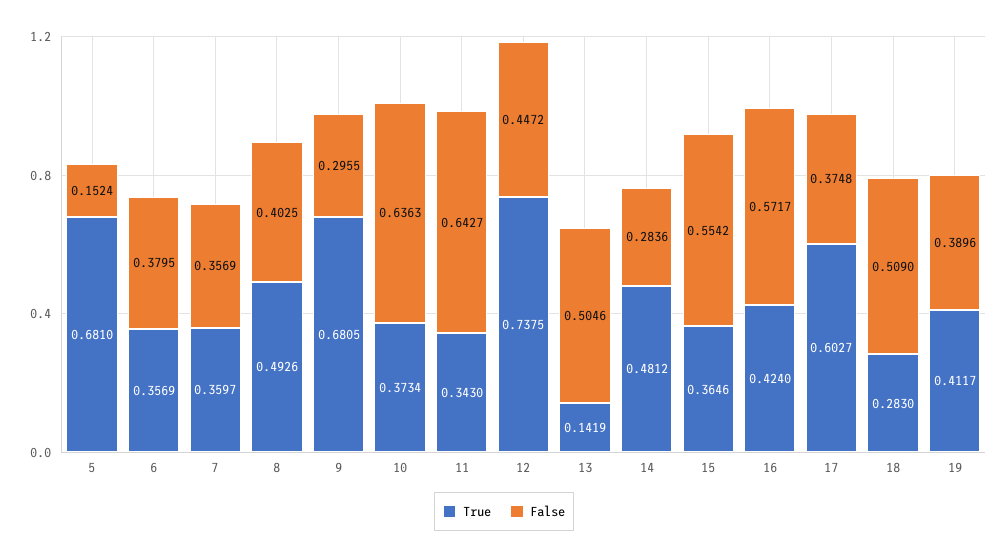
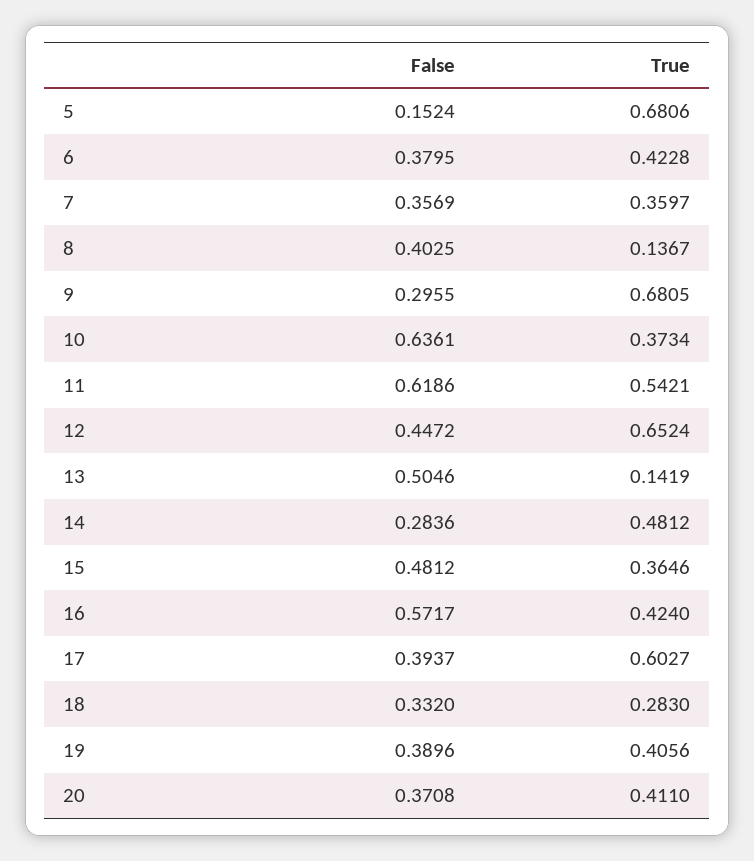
True, 5: 0.681 -> 0.6806
True, 6: 0.3569 -> 0.4228
True, 8: 0.4926 -> 0.1367
False, 10: 0.6363 -> 0.6361
True, 11: 0.343 -> 0.5421
False, 11: 0.6427 -> 0.6186
True, 12: 0.7375 -> 0.6524
False, 15: 0.5542 -> 0.4812
False, 17: 0.3748 -> 0.3937
False, 18: 0.509 -> 0.332
True, 19: 0.4117 -> 0.4056
False, 20: none -> 0.3708
True, 20: none -> 0.411

